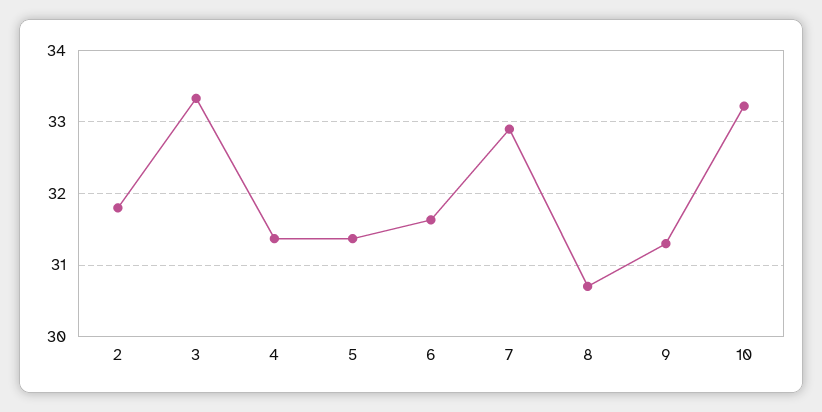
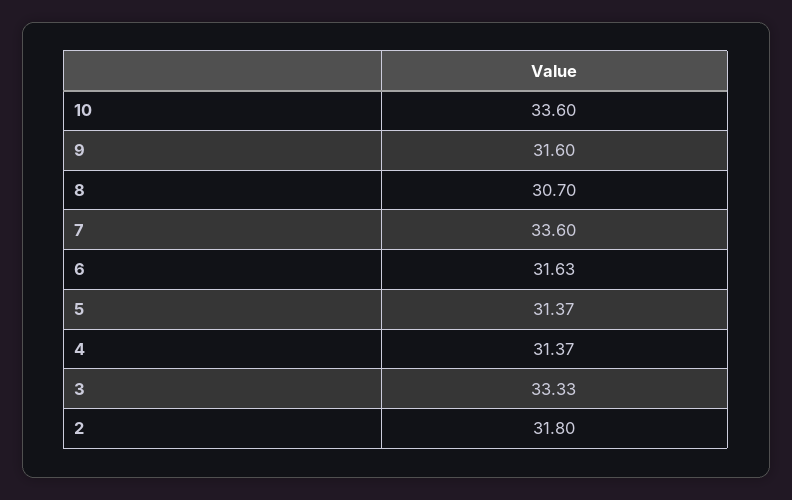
7: 32.9 -> 33.6
9: 31.3 -> 31.6
10: 33.2 -> 33.6

